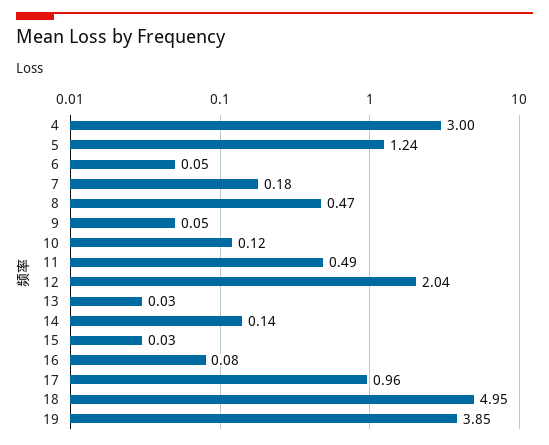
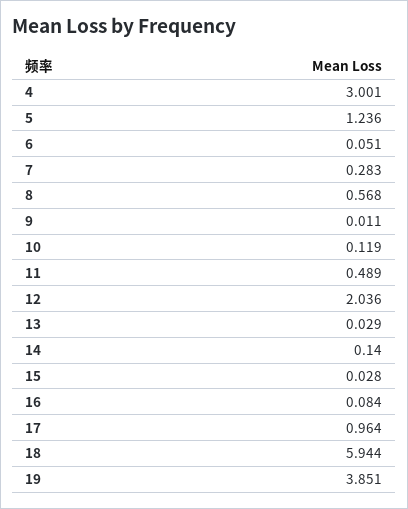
7: 0.18 -> 0.283
8: 0.47 -> 0.568
9: 0.05 -> 0.011
18: 4.95 -> 5.944

